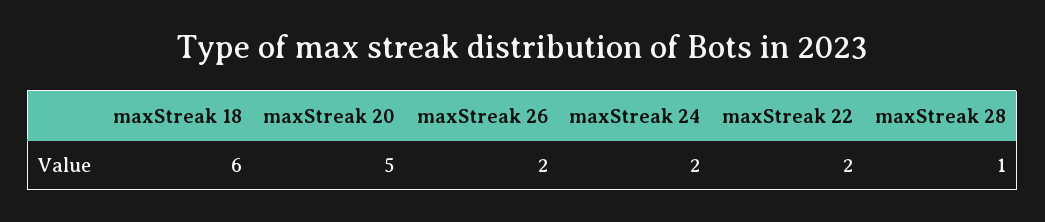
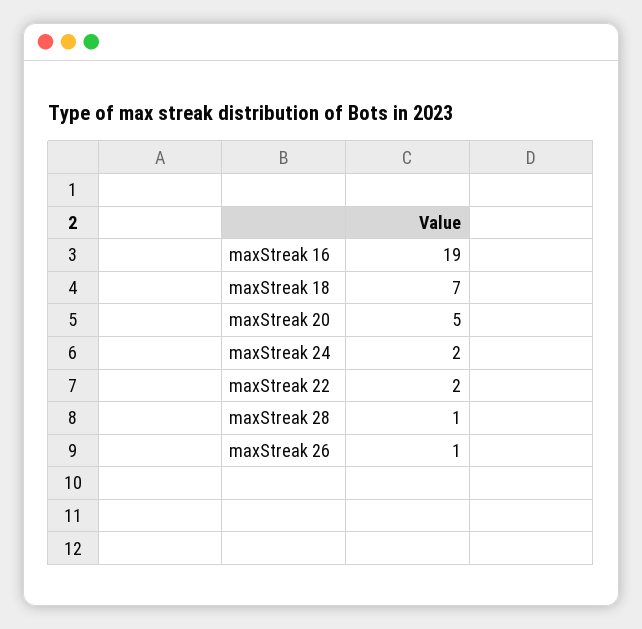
maxStreak 18: 6 -> 7
maxStreak 26: 2 -> 1
maxStreak 16: none -> 19

